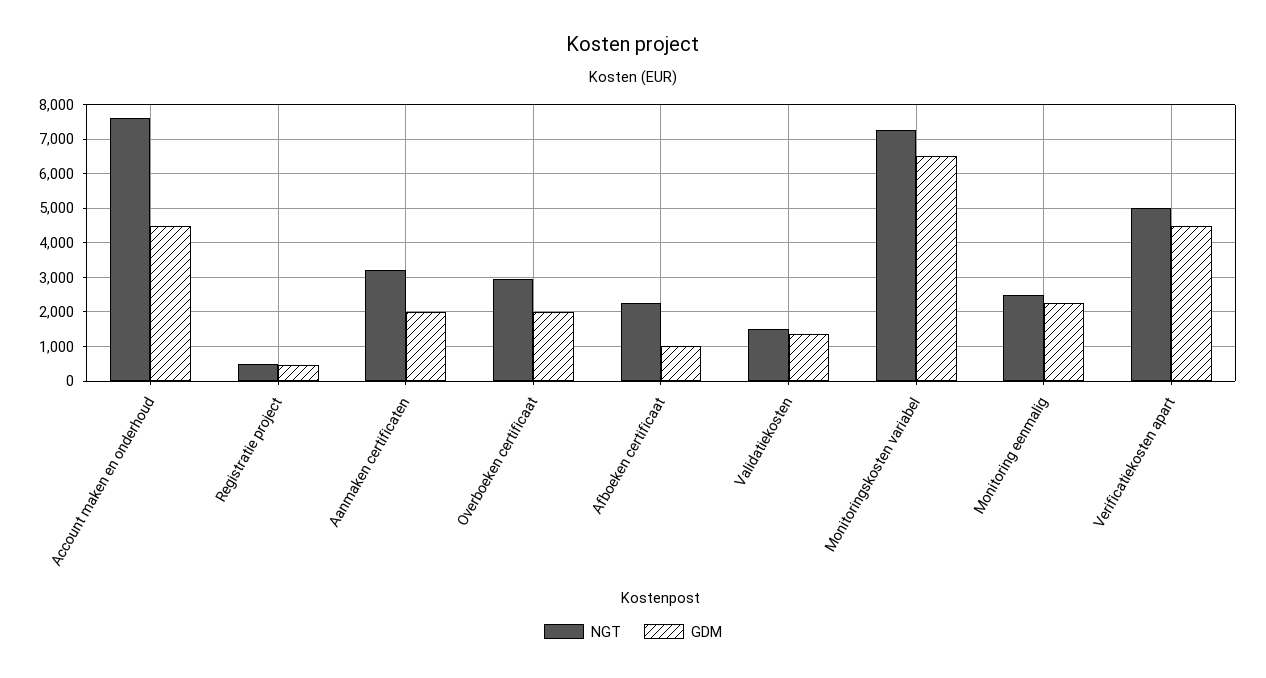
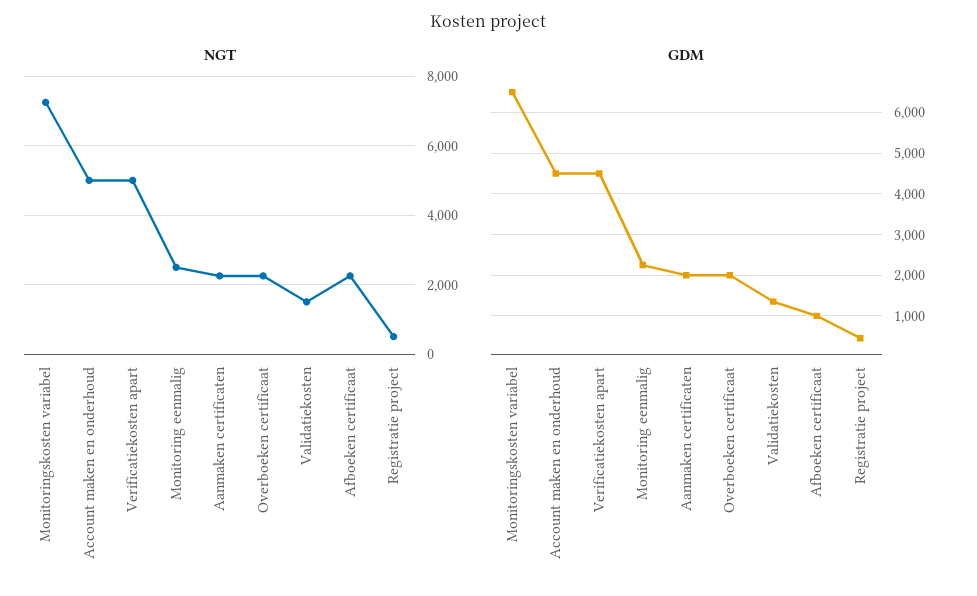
NGT, Account maken en onderhoud: 7600 -> 5000
NGT, Aanmaken certificaten: 3200 -> 2200
NGT, Overboeken certificaat: 3000 -> 2200

